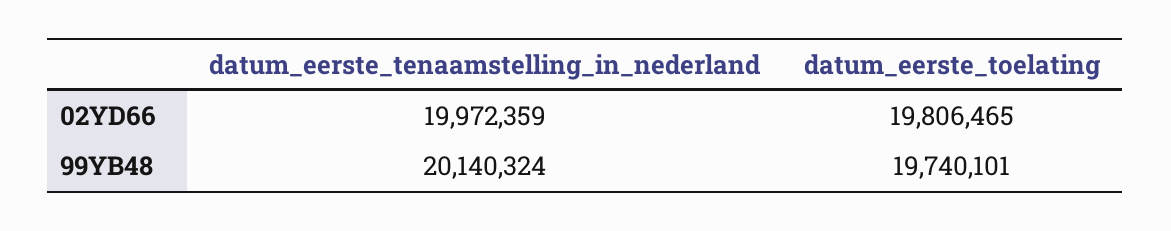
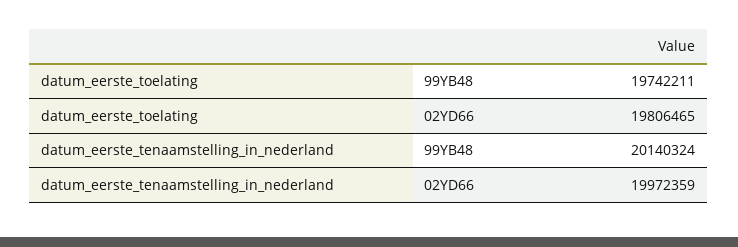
datum_eerste_toelating, 99YB48: 19740101 -> 19742211

